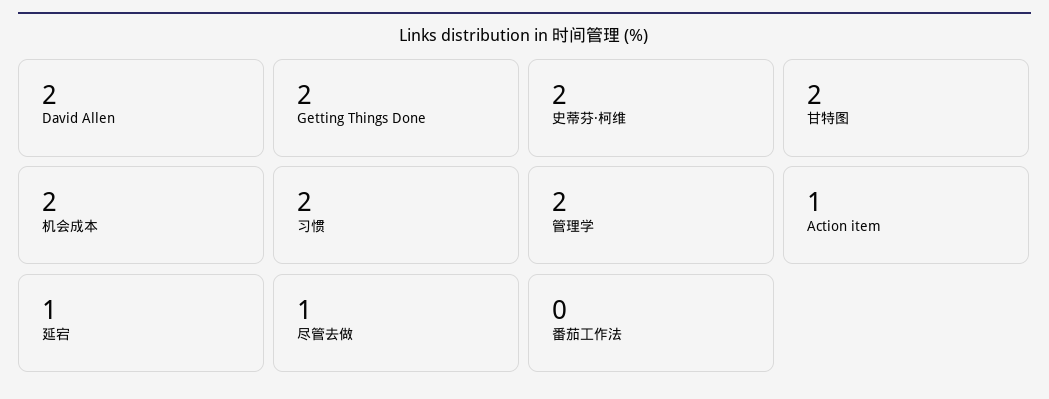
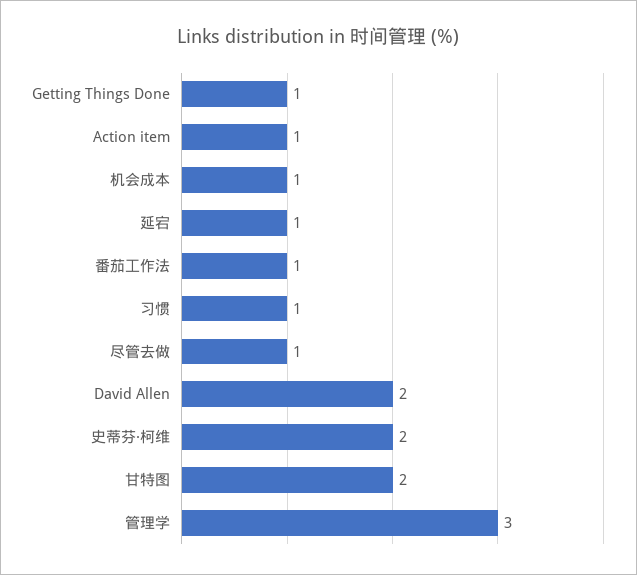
Getting Things Done: 2 -> 1
机会成本: 2 -> 1
习惯: 2 -> 1
管理学: 2 -> 3
番茄工作法: 0 -> 1

